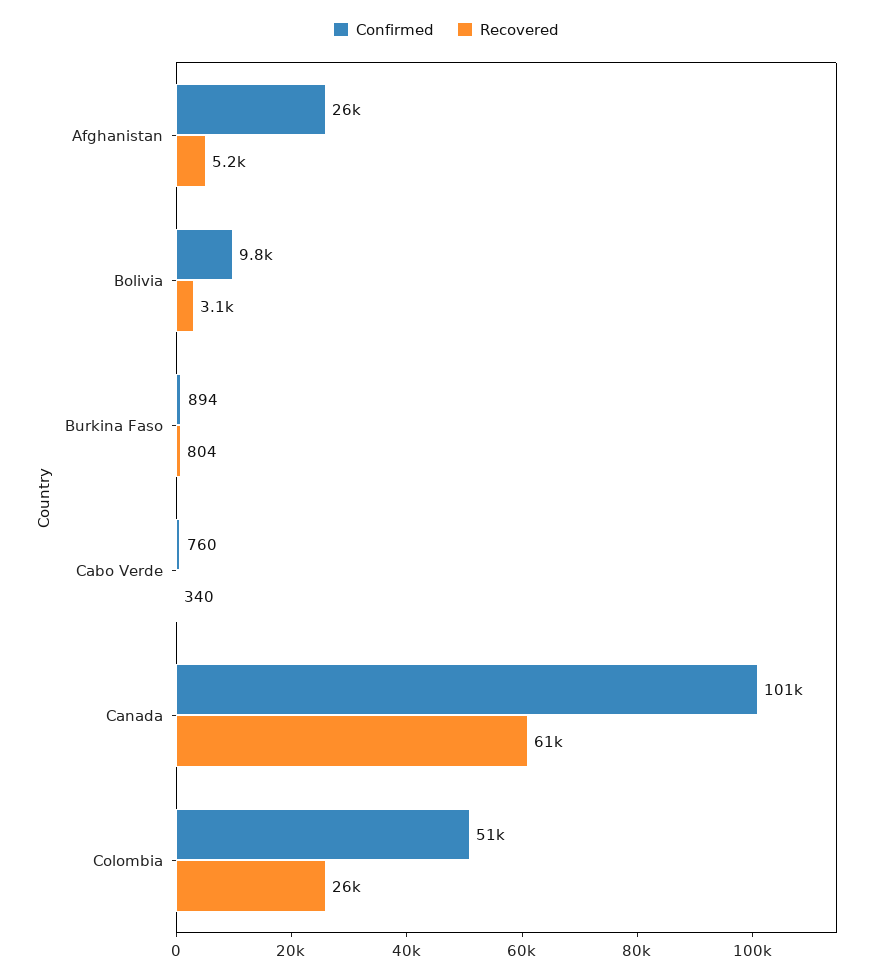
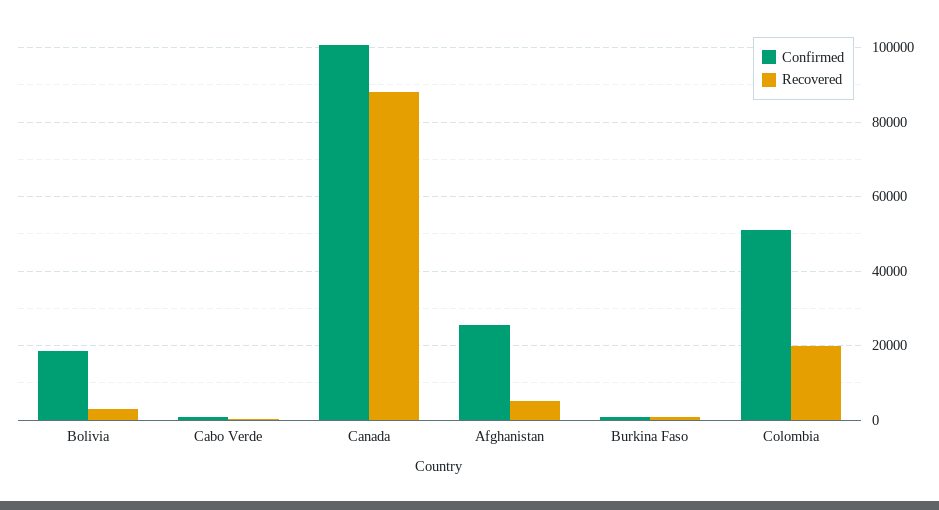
Confirmed, Bolivia: 9800 -> 18000
Recovered, Canada: 61000 -> 88000
Recovered, Colombia: 26000 -> 20000

